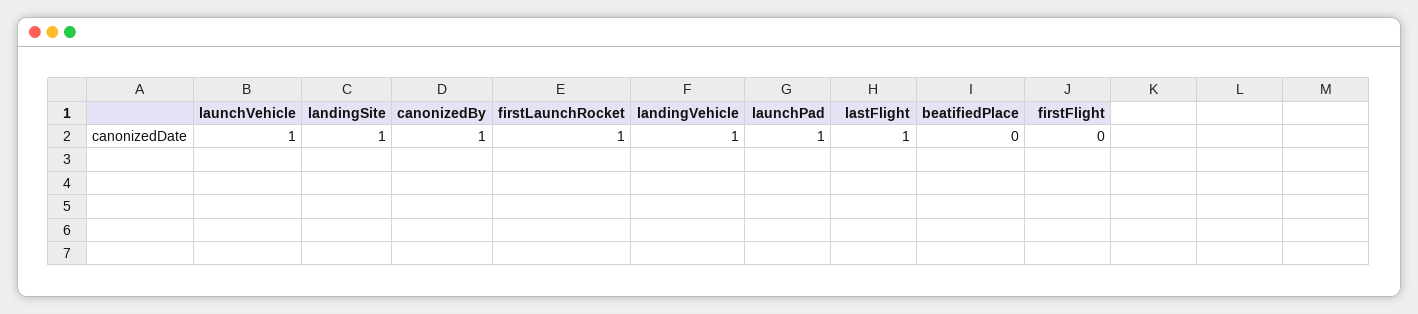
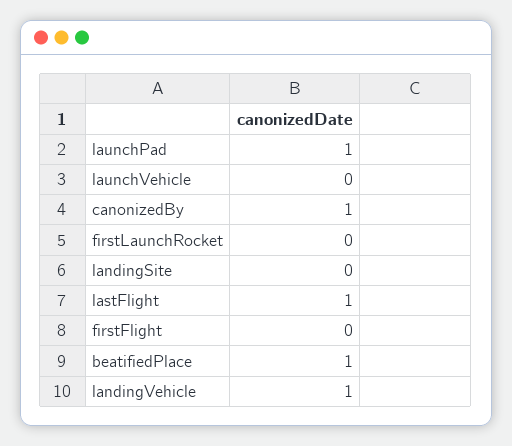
launchVehicle: 1 -> 0
landingSite: 1 -> 0
firstLaunchRocket: 1 -> 0
beatifiedPlace: 0 -> 1

